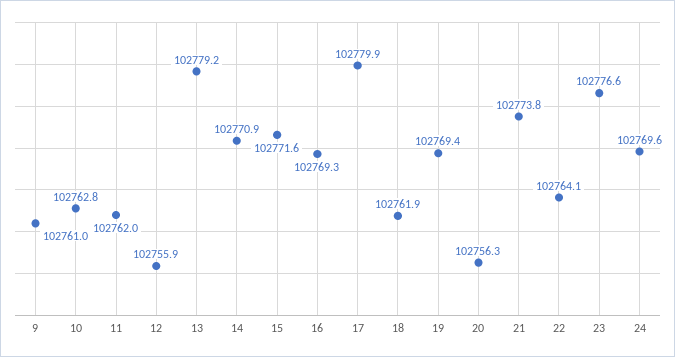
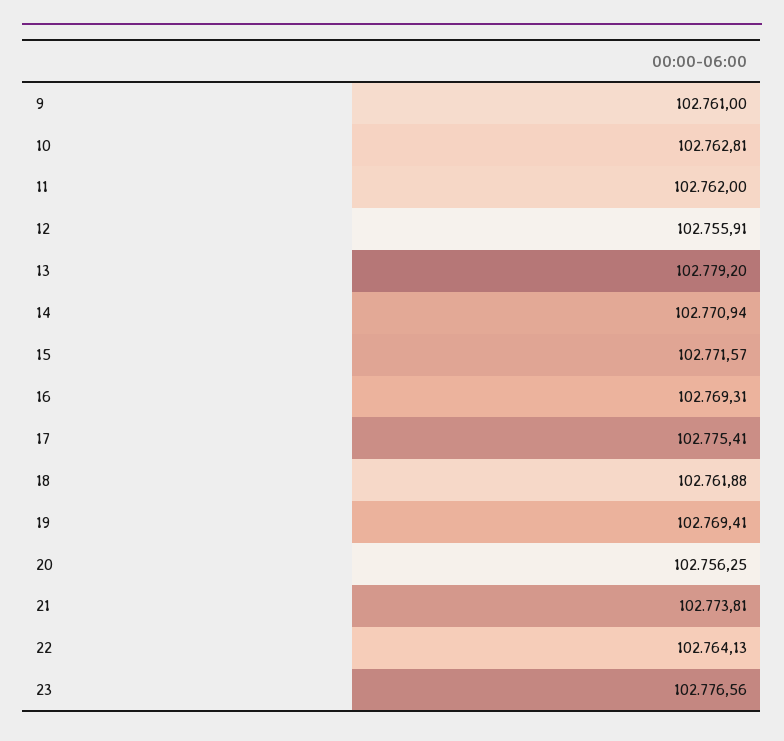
17: 102779.9 -> 102775.41
24: 102769.6 -> none

